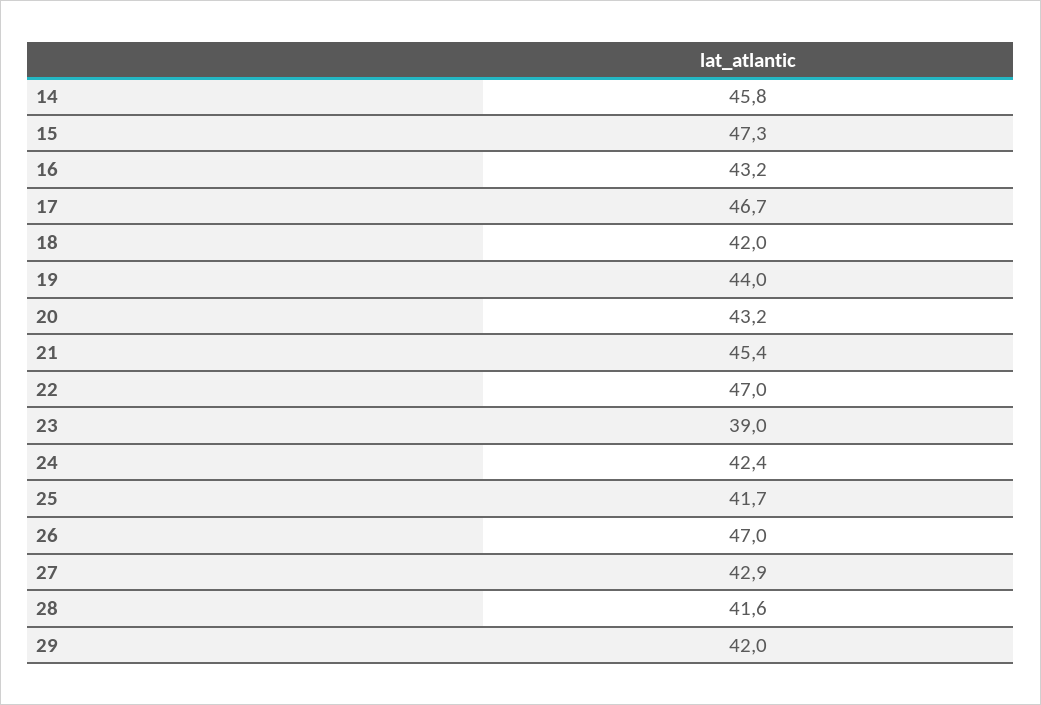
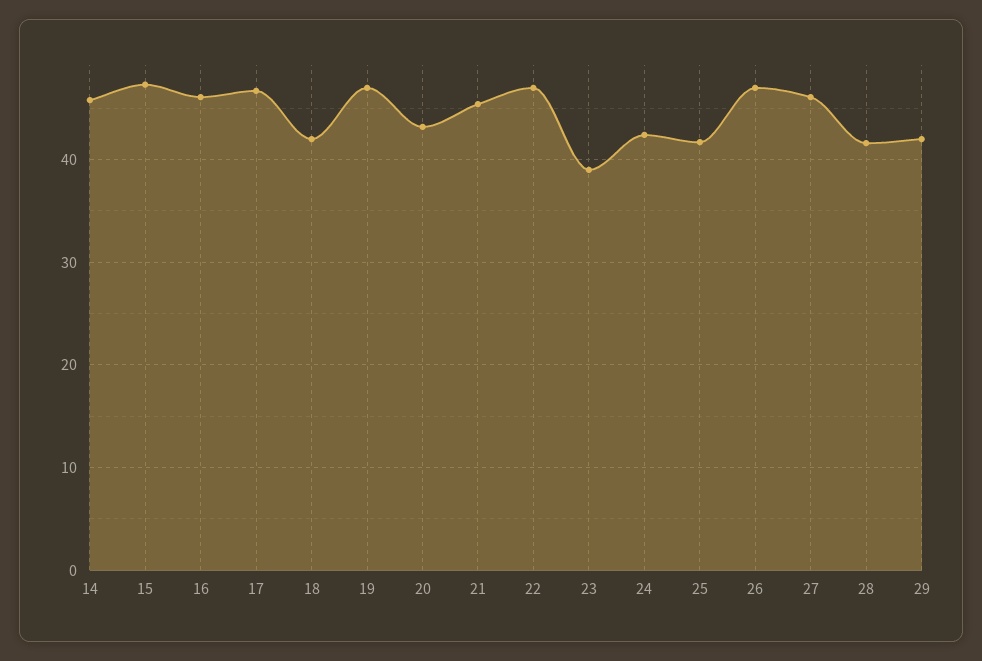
16: 43.2 -> 46
19: 44 -> 47
27: 42.9 -> 46

